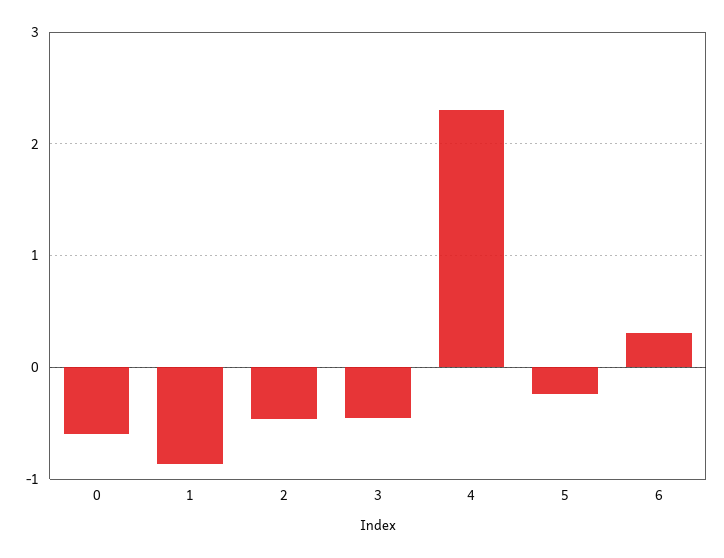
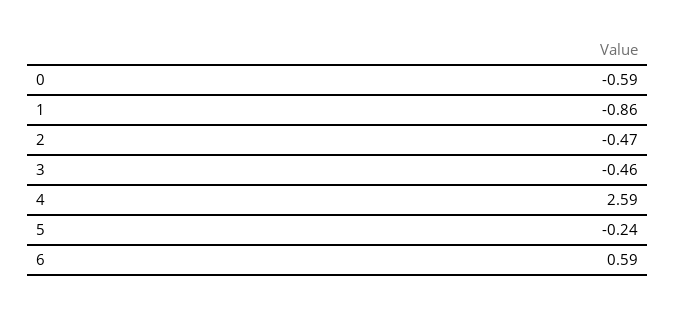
4: 2.3 -> 2.59
6: 0.3 -> 0.59

